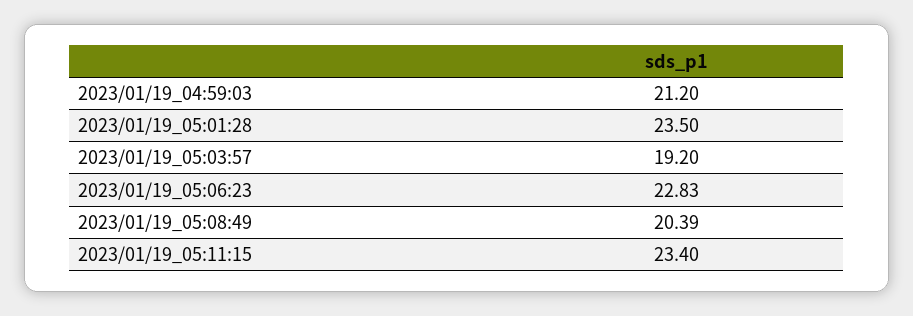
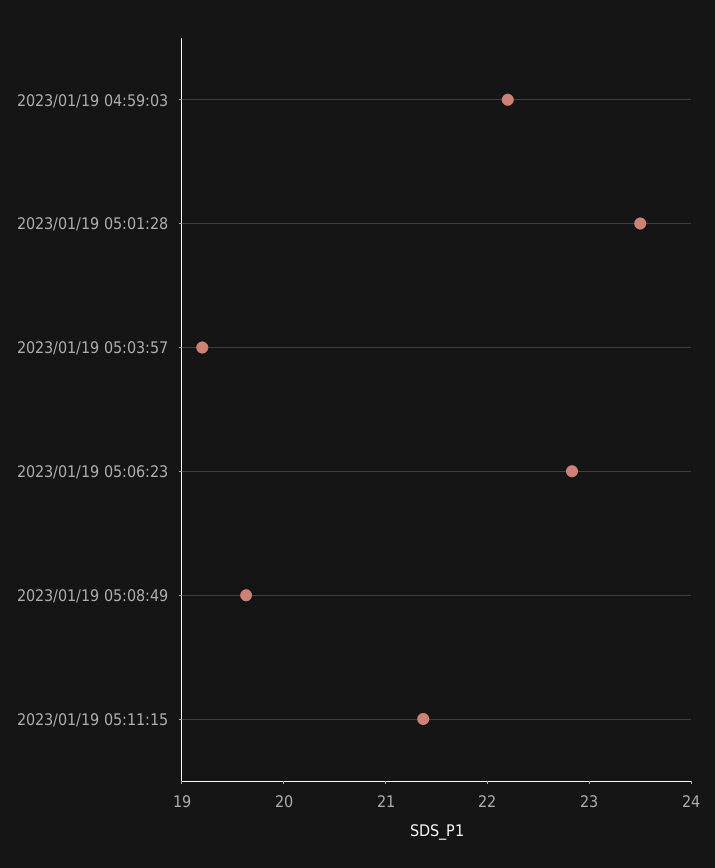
2023/01/19_04:59:03: 21.2 -> 22.2
2023/01/19_05:08:49: 20.39 -> 19.6
2023/01/19_05:11:15: 23.4 -> 21.4

